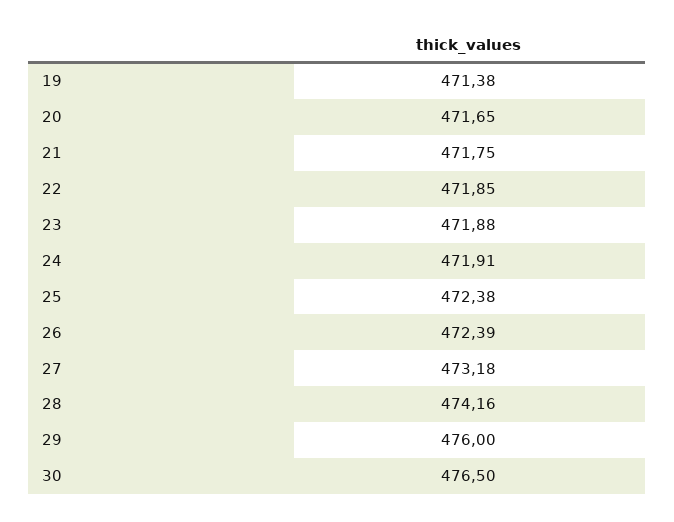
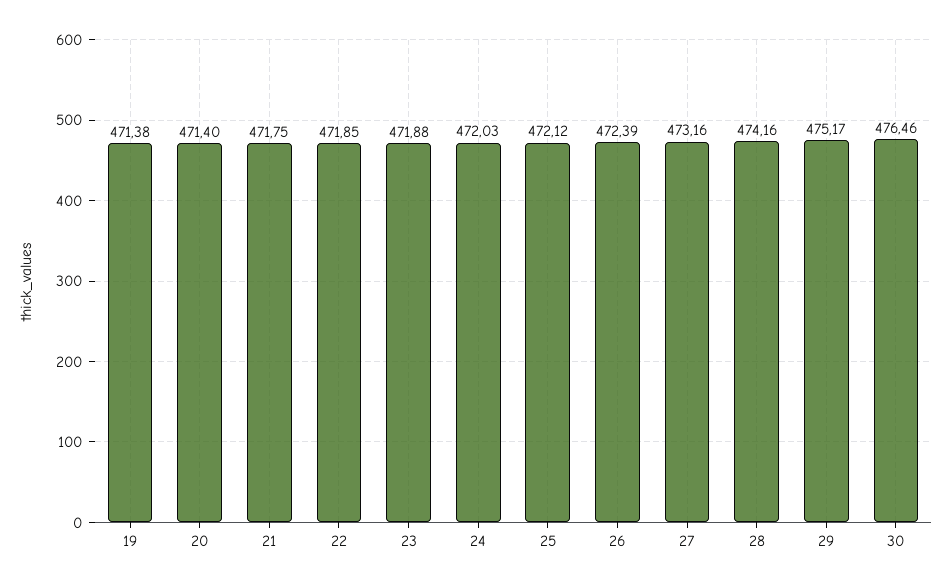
20: 471.65 -> 471.4
24: 471.91 -> 472.03
25: 472.38 -> 472.12
27: 473.18 -> 473.16
29: 476 -> 475.17
30: 476.5 -> 476.46

